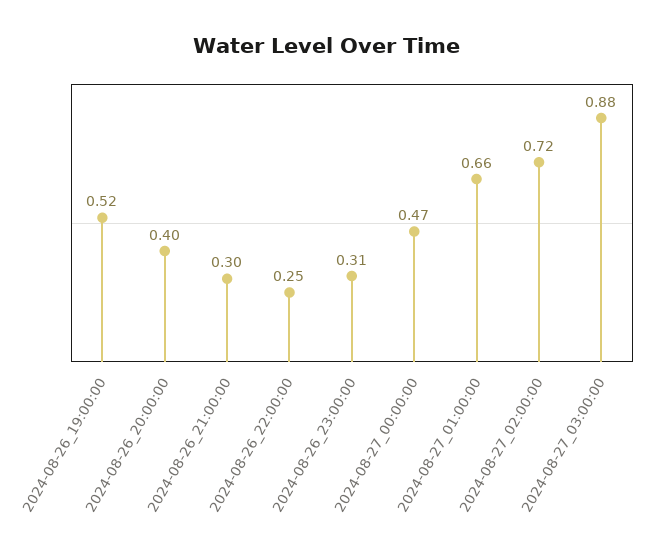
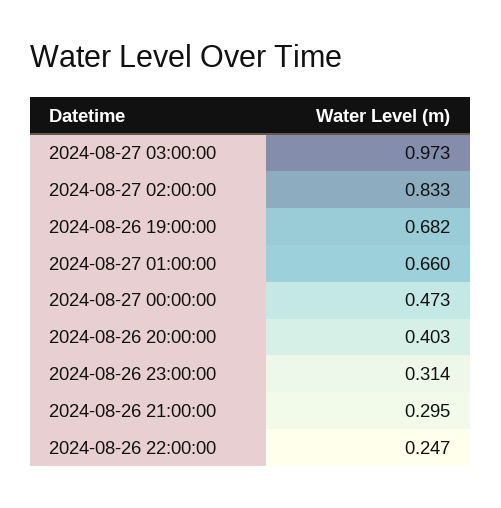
2024-08-26_19:00:00: 0.52 -> 0.682
2024-08-27_02:00:00: 0.72 -> 0.833
2024-08-27_03:00:00: 0.88 -> 0.973

